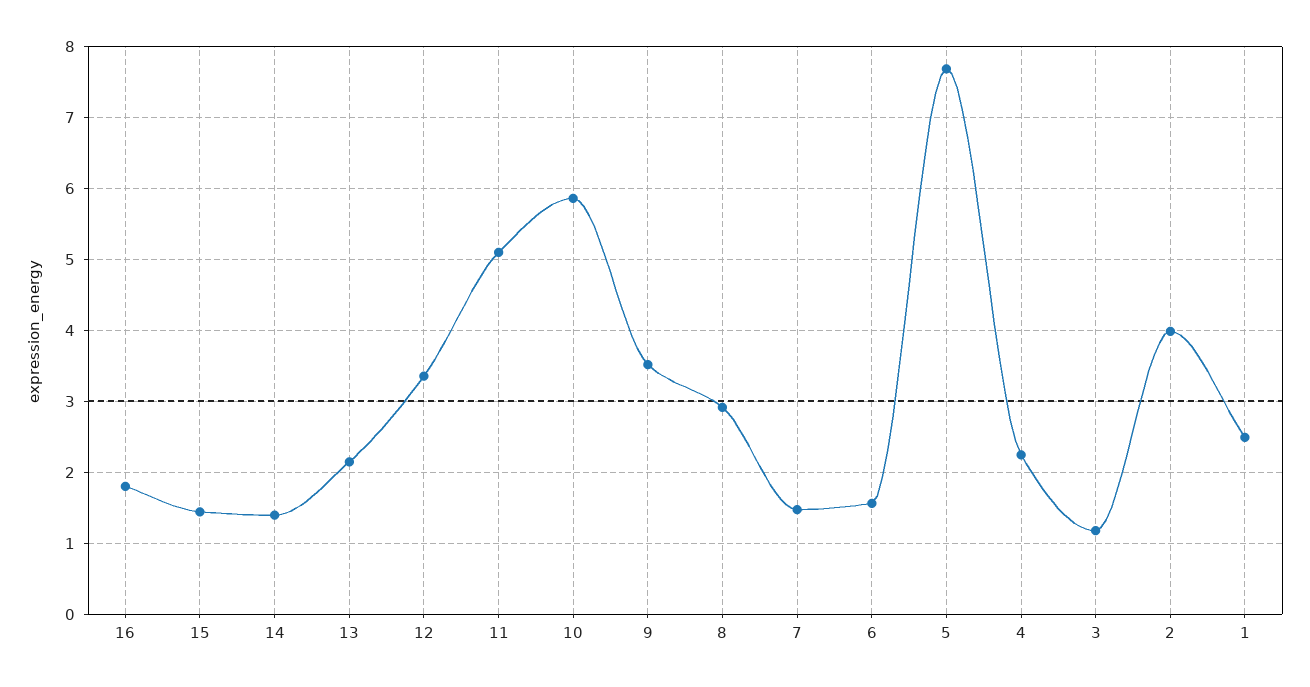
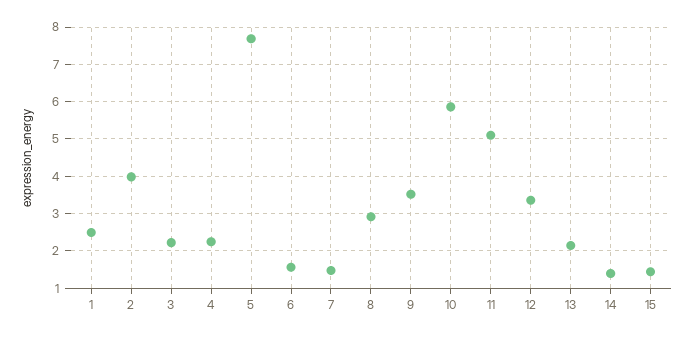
16: 1.8 -> none
3: 1.2 -> 2.2

